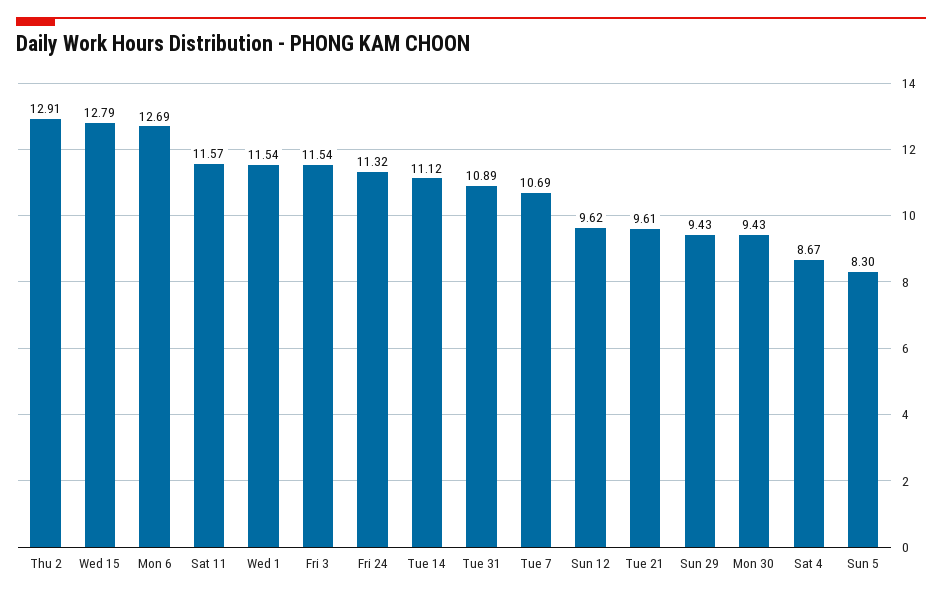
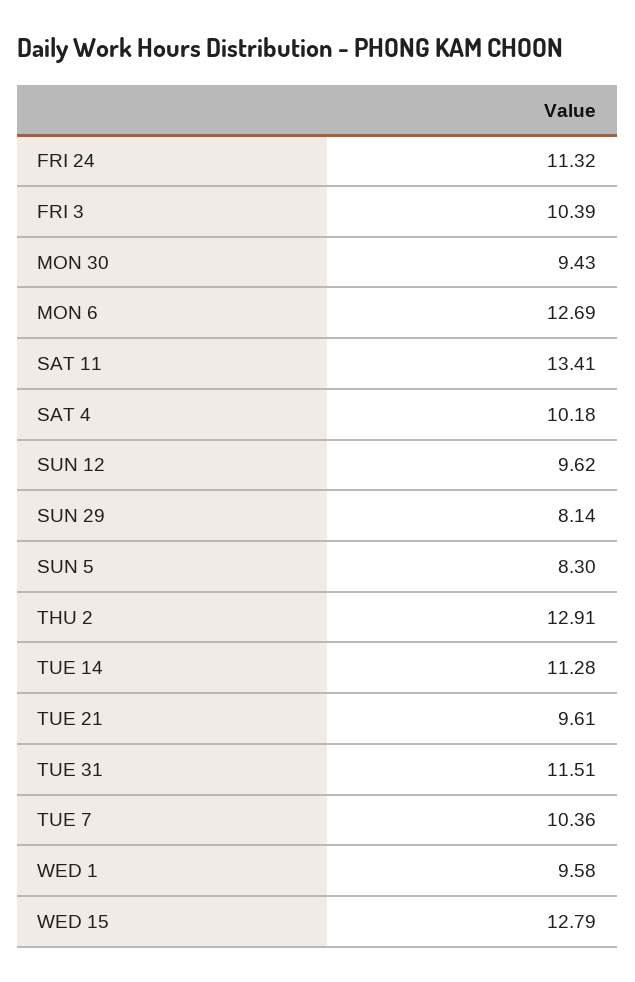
Sat 11: 11.57 -> 13.41
Wed 1: 11.54 -> 9.58
Fri 3: 11.54 -> 10.39
Tue 14: 11.12 -> 11.28
Tue 31: 10.89 -> 11.51
Tue 7: 10.69 -> 10.36
Sun 29: 9.43 -> 8.14
Sat 4: 8.67 -> 10.18

